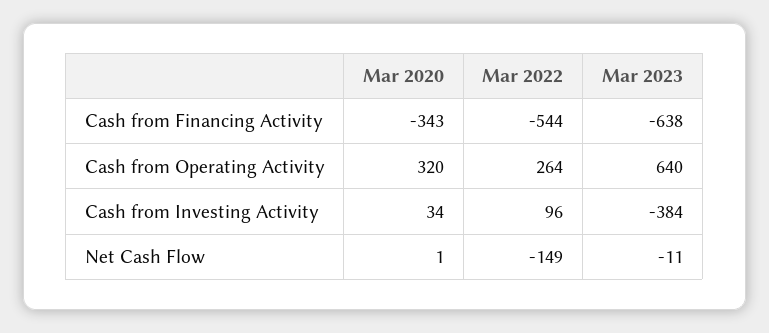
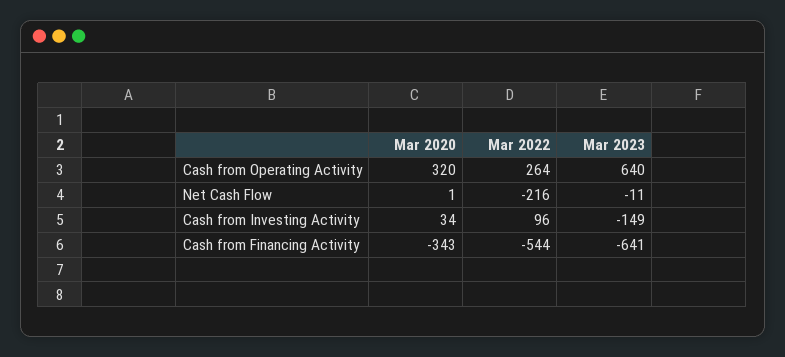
Mar 2023, Cash from Financing Activity: -638 -> -641
Mar 2023, Cash from Investing Activity: -384 -> -149
Mar 2022, Net Cash Flow: -149 -> -216

